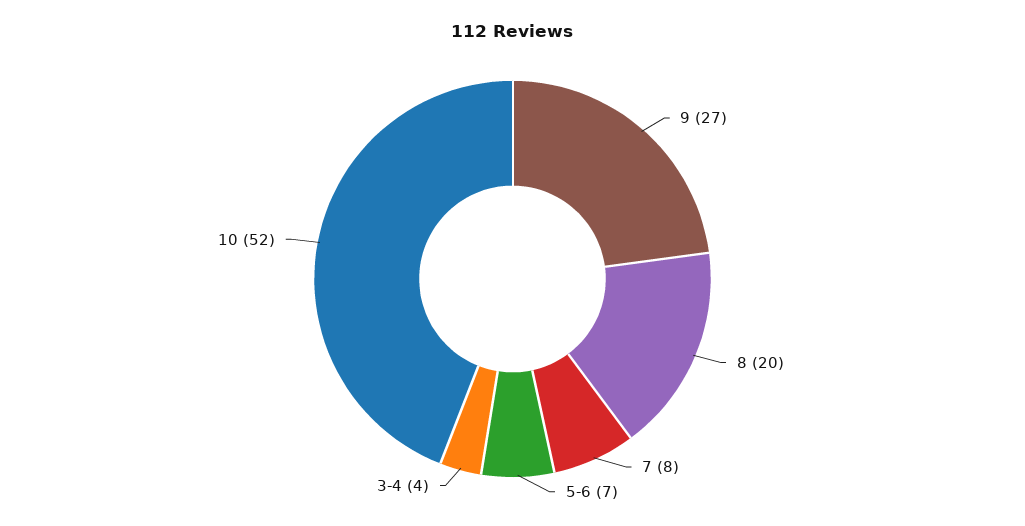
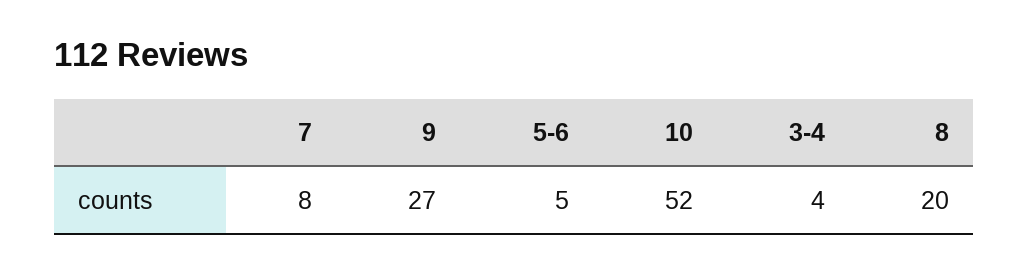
5-6: 7 -> 5

